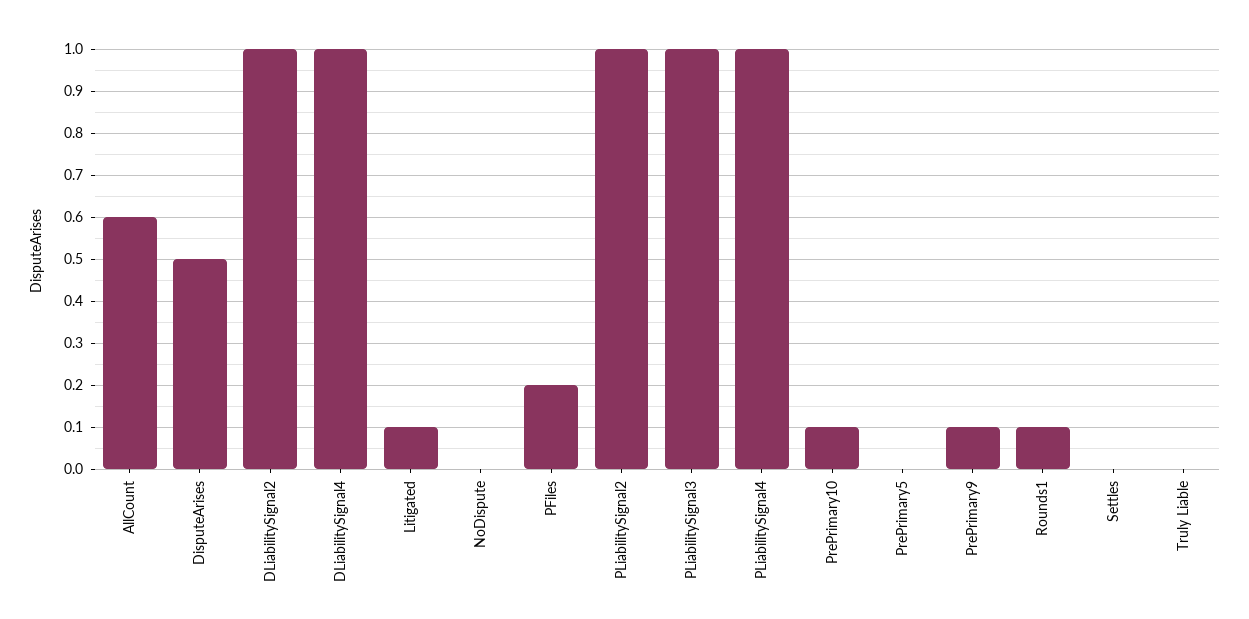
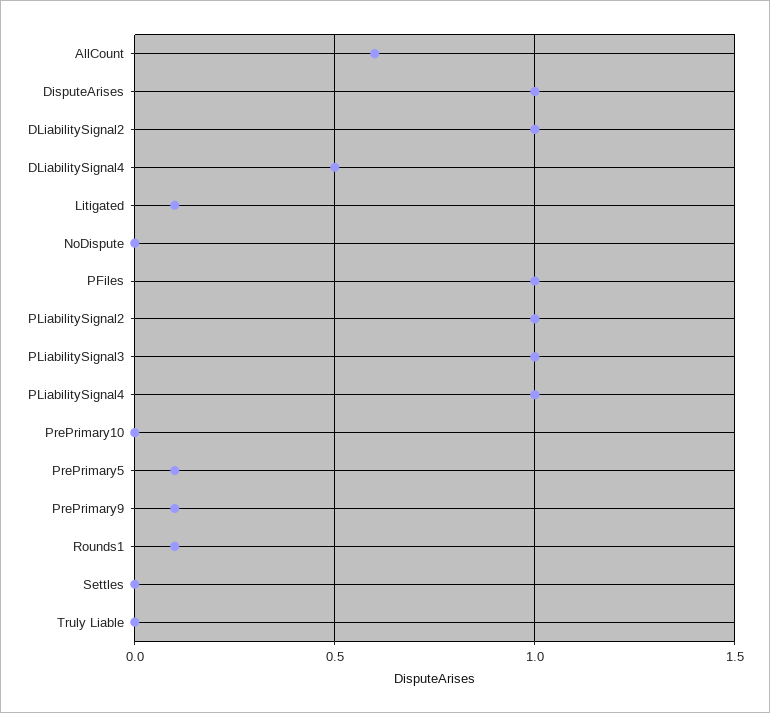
DisputeArises: 0.5 -> 1
DLiabilitySignal4: 1 -> 0.5
PFiles: 0.2 -> 1
PrePrimary10: 0.1 -> 0
PrePrimary5: 0 -> 0.1

